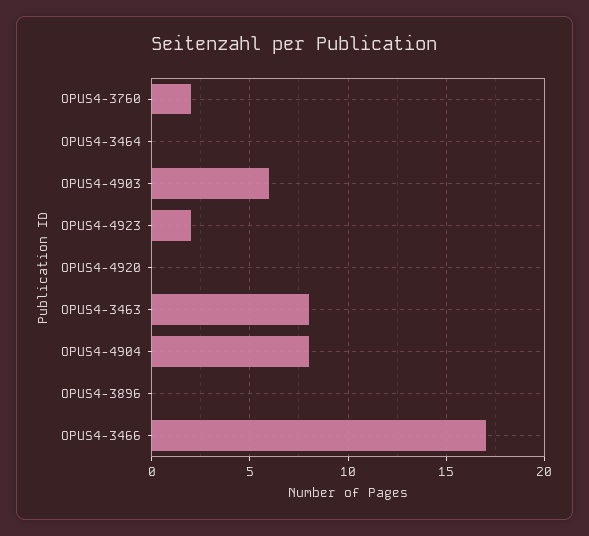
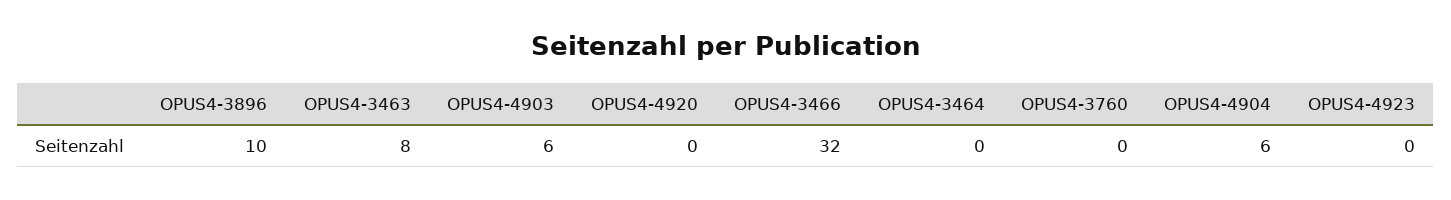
OPUS4-3760: 2 -> 0
OPUS4-4923: 2 -> 0
OPUS4-4904: 8 -> 6
OPUS4-3896: 0 -> 10
OPUS4-3466: 17 -> 32

